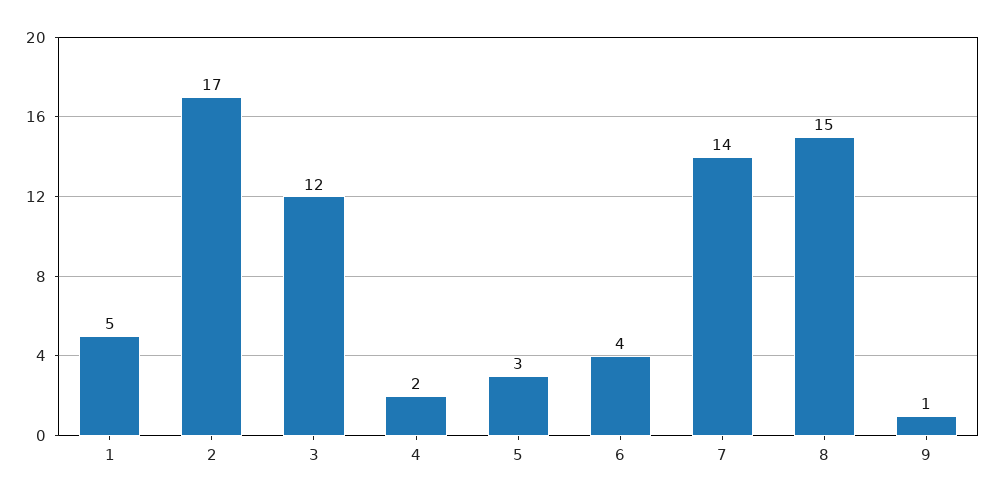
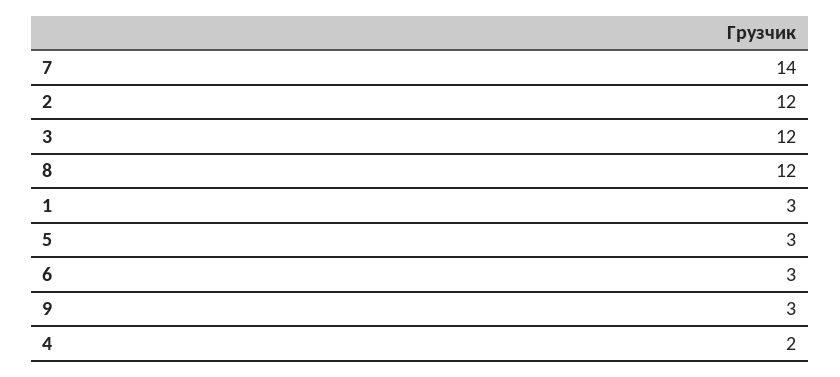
1: 5 -> 3
2: 17 -> 12
6: 4 -> 3
8: 15 -> 12
9: 1 -> 3

